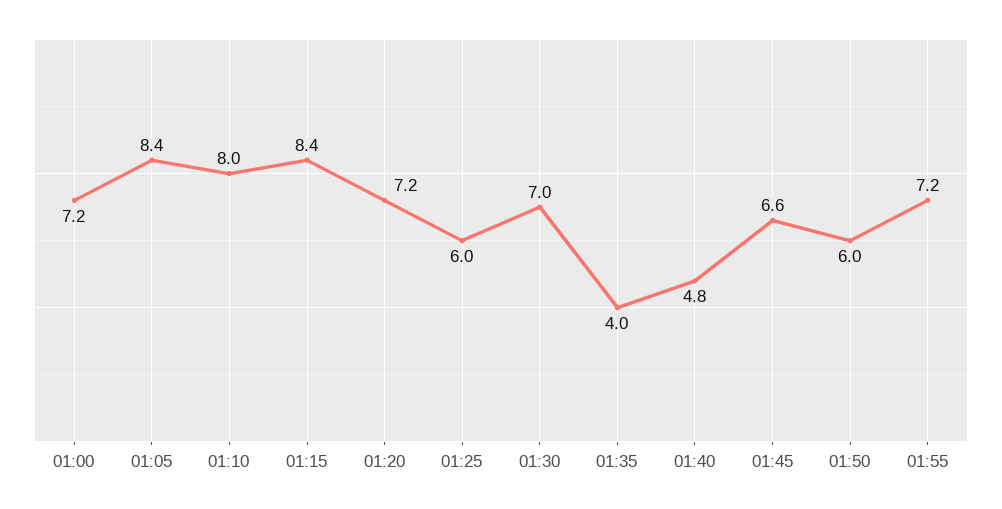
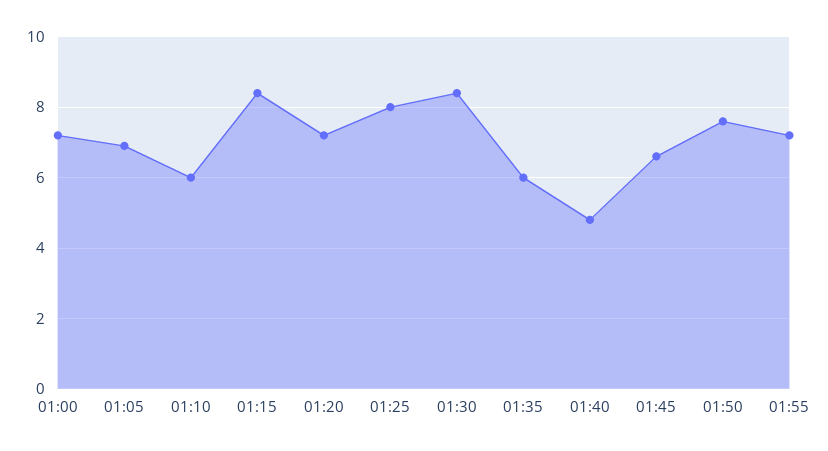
01:05: 8.4 -> 7
01:10: 8 -> 6
01:25: 6 -> 8
01:30: 7 -> 8.5
01:35: 4 -> 6
01:50: 6 -> 7.5

